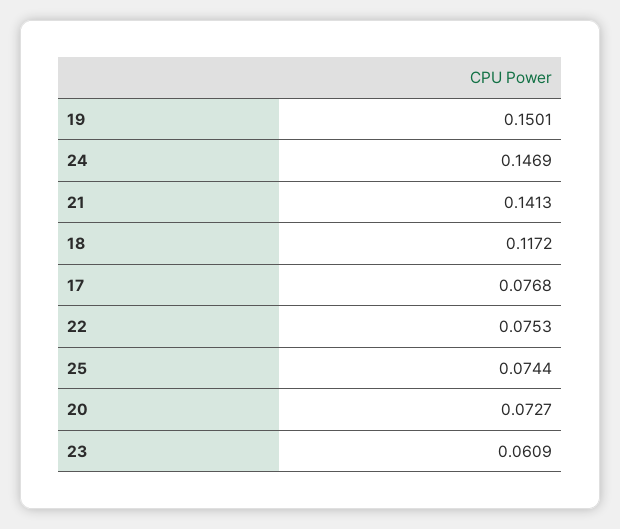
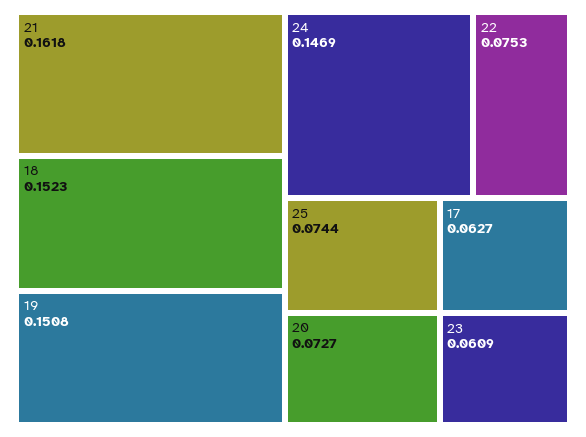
19: 0.1501 -> 0.1508
21: 0.1413 -> 0.1618
18: 0.1172 -> 0.1523
17: 0.0768 -> 0.0627

